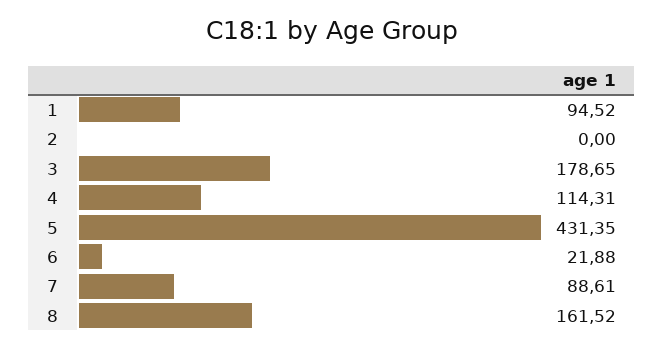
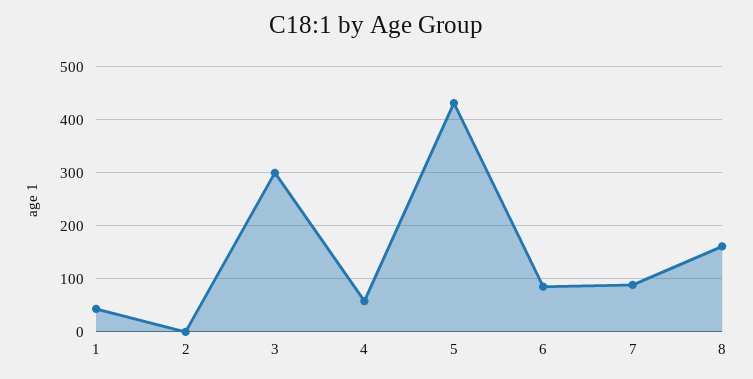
1: 94.52 -> 40
3: 178.65 -> 300
4: 114.31 -> 60
6: 21.88 -> 80

